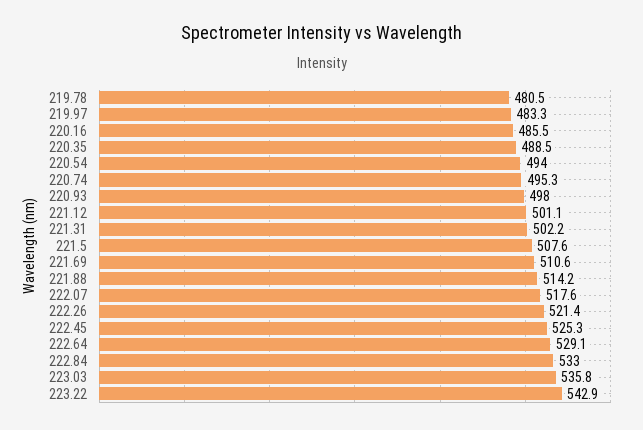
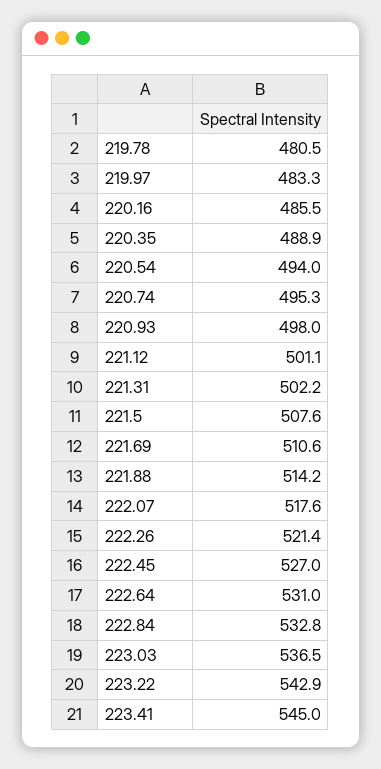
220.35: 488.5 -> 488.9
222.45: 525.3 -> 527
222.64: 529.1 -> 531
222.84: 533 -> 532.8
223.03: 535.8 -> 536.5
223.41: none -> 545

